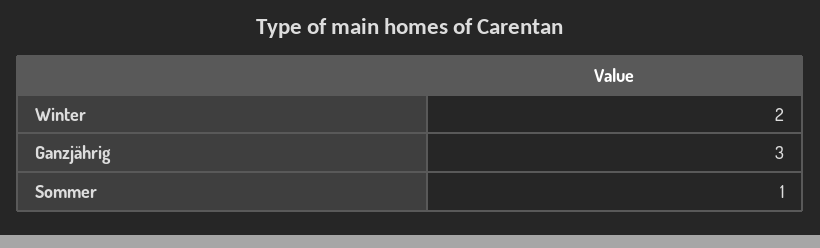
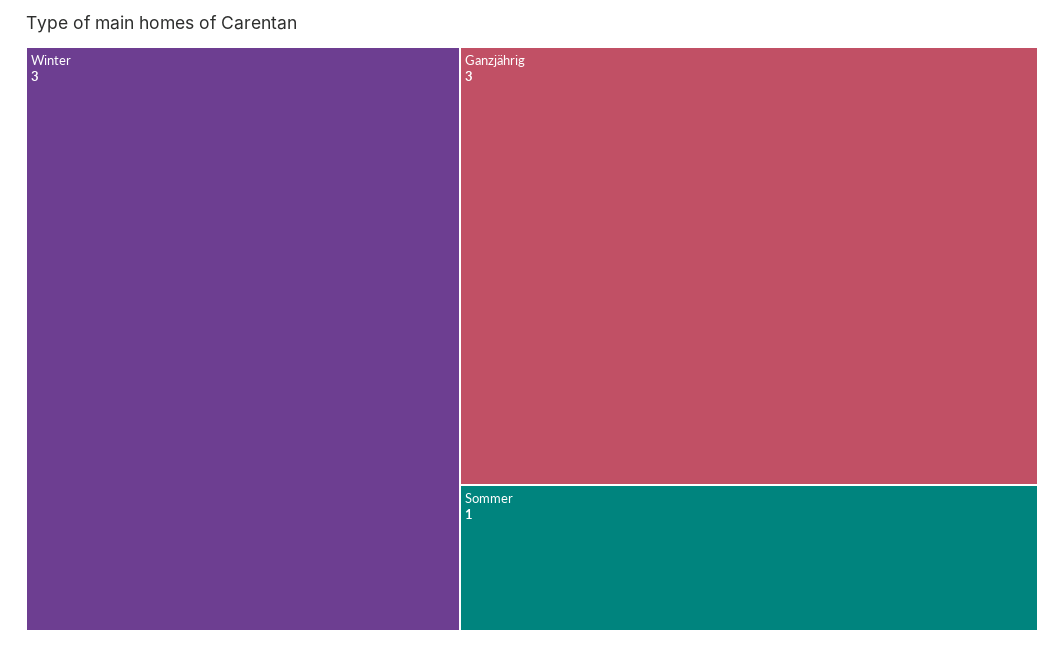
Winter: 2 -> 3

